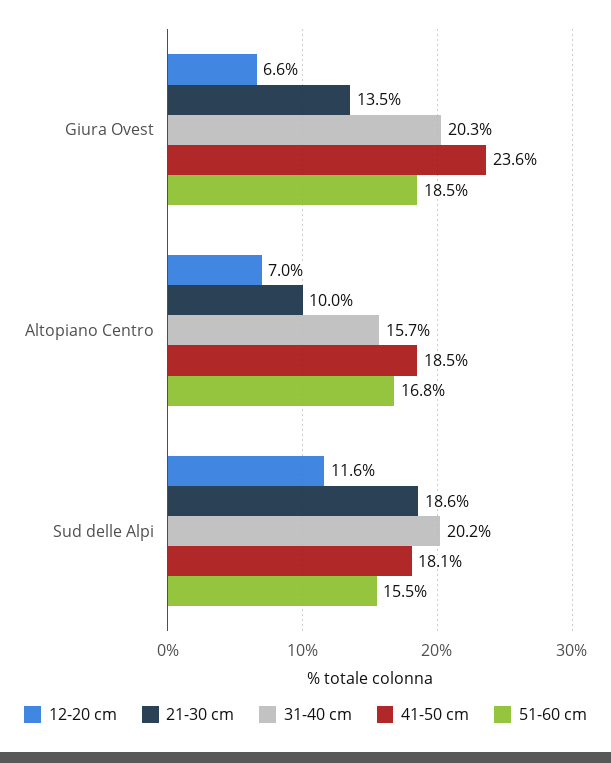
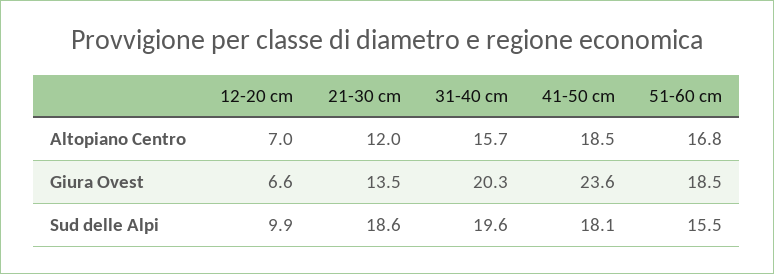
21-30 cm, Altopiano Centro: 10 -> 12
12-20 cm, Sud delle Alpi: 11.6 -> 9.9
31-40 cm, Sud delle Alpi: 20.2 -> 19.6

